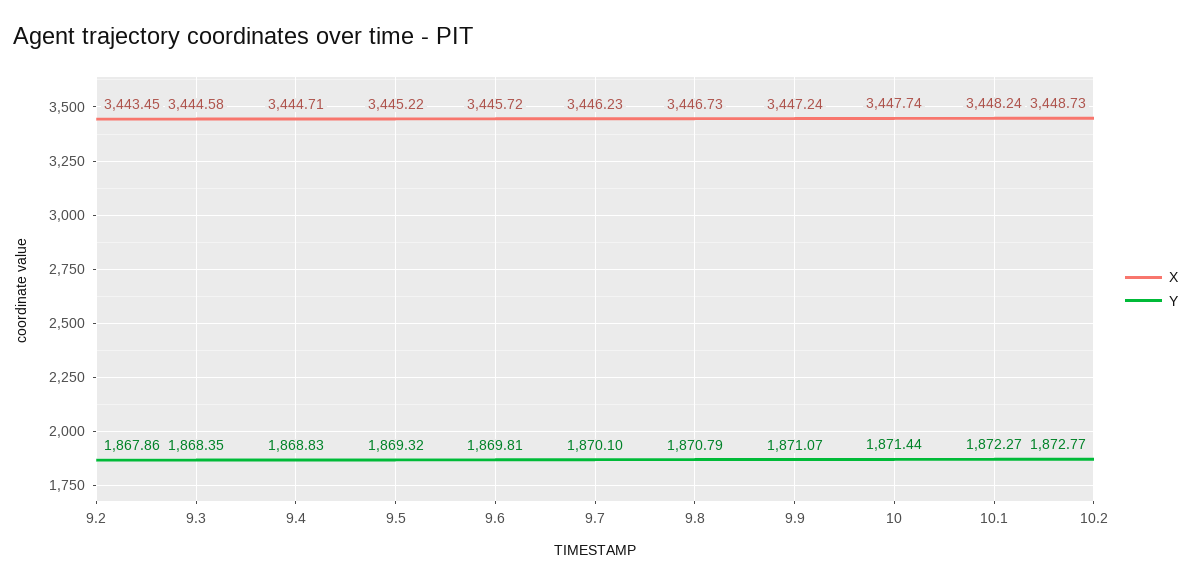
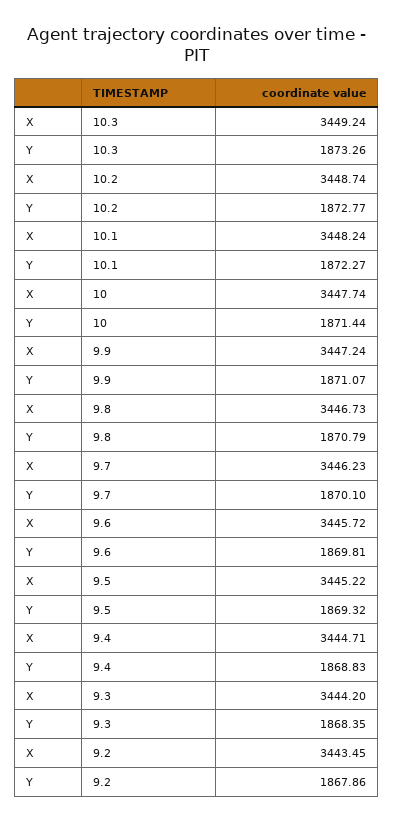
X, 9.3: 3444.58 -> 3444.2
X, 10.2: 3448.73 -> 3448.74
X, 10.3: none -> 3449.24
Y, 10.3: none -> 1873.26

